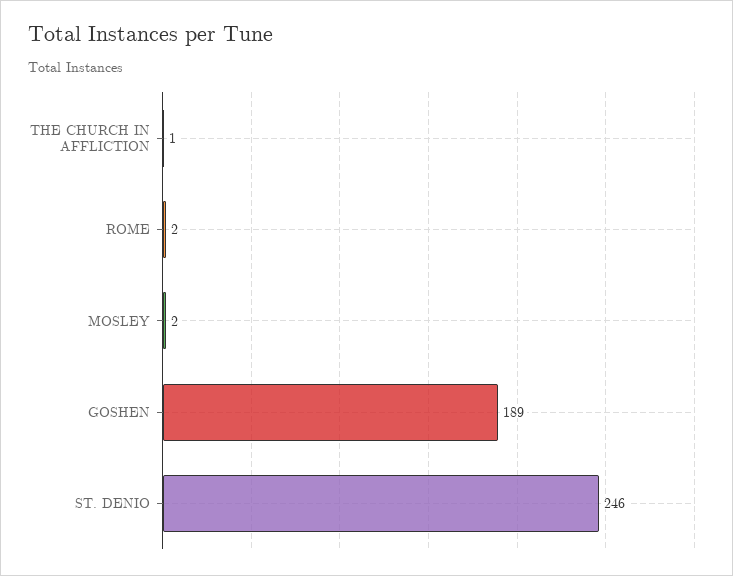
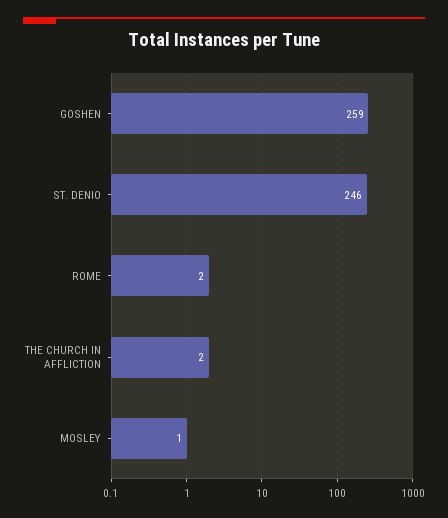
THE CHURCH IN AFFLICTION: 1 -> 2
MOSLEY: 2 -> 1
GOSHEN: 189 -> 259

